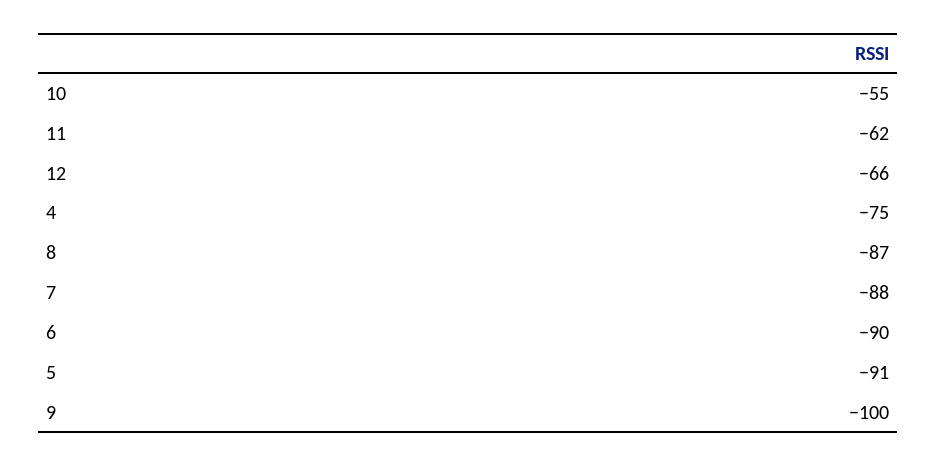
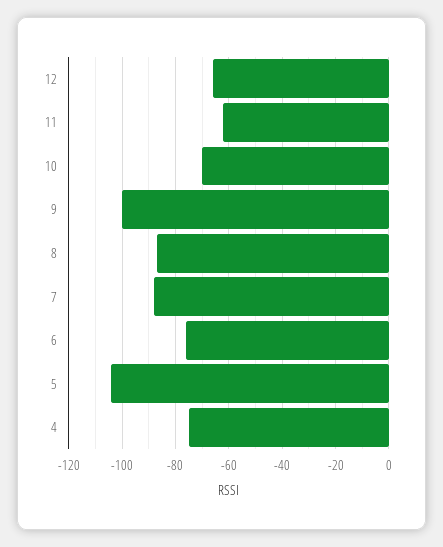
10: -55 -> -70
6: -90 -> -75
5: -91 -> -105

